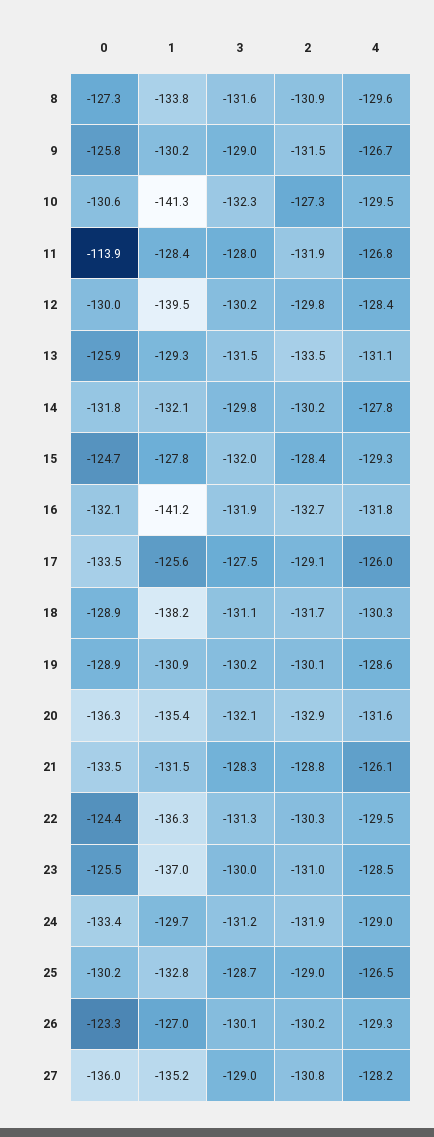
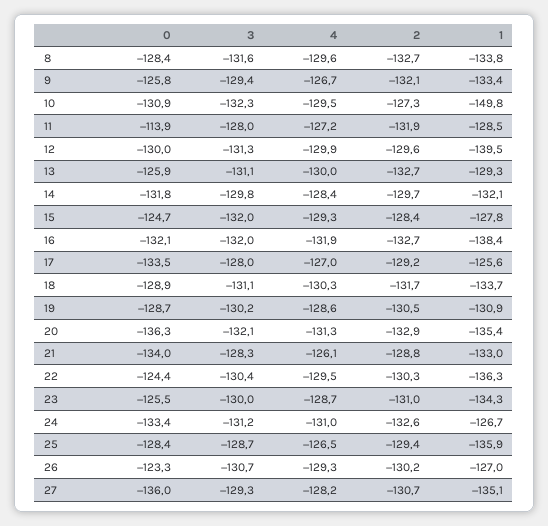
0, 8: -127.3 -> -128.4
2, 8: -130.9 -> -132.7
1, 9: -130.2 -> -133.4
3, 9: -129 -> -129.4
2, 9: -131.5 -> -132.1
0, 10: -130.6 -> -130.9
1, 10: -141.3 -> -149.8
1, 11: -128.4 -> -128.5
4, 11: -126.8 -> -127.2
3, 12: -130.2 -> -131.3
2, 12: -129.8 -> -129.6
4, 12: -128.4 -> -129.9
3, 13: -131.5 -> -131.1
2, 13: -133.5 -> -132.7
4, 13: -131.1 -> -130
2, 14: -130.2 -> -129.7
4, 14: -127.8 -> -128.4
1, 16: -141.2 -> -138.4
3, 16: -131.9 -> -132
4, 16: -131.8 -> -131.9
3, 17: -127.5 -> -128
2, 17: -129.1 -> -129.2
4, 17: -126 -> -127
1, 18: -138.2 -> -133.7
0, 19: -128.9 -> -128.7
2, 19: -130.1 -> -130.5
4, 20: -131.6 -> -131.3
0, 21: -133.5 -> -134
1, 21: -131.5 -> -133
3, 22: -131.3 -> -130.4
1, 23: -137 -> -134.3
4, 23: -128.5 -> -128.7
1, 24: -129.7 -> -126.7
2, 24: -131.9 -> -132.6
4, 24: -129 -> -131
0, 25: -130.2 -> -128.4
1, 25: -132.8 -> -135.9
2, 25: -129 -> -129.4
3, 26: -130.1 -> -130.7
1, 27: -135.2 -> -135.1
3, 27: -129 -> -129.3
2, 27: -130.8 -> -130.7

